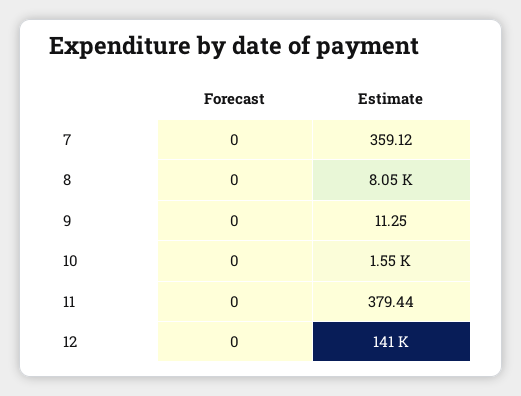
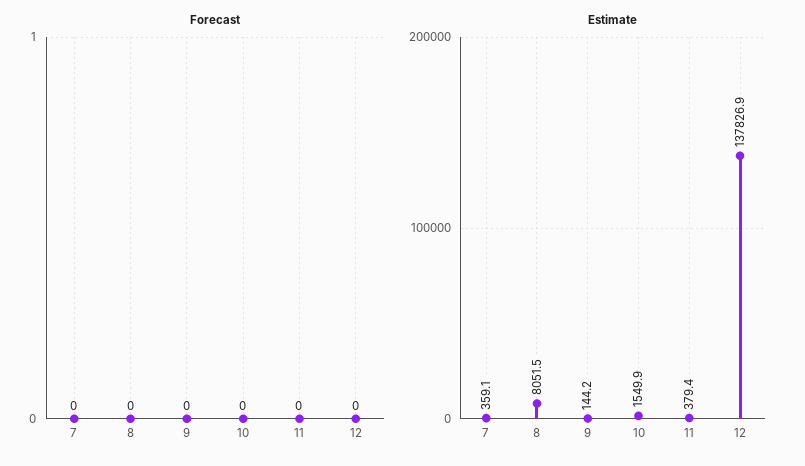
Estimate, 9: 11.25 -> 144.2
Estimate, 12: 141000 -> 137826.9

